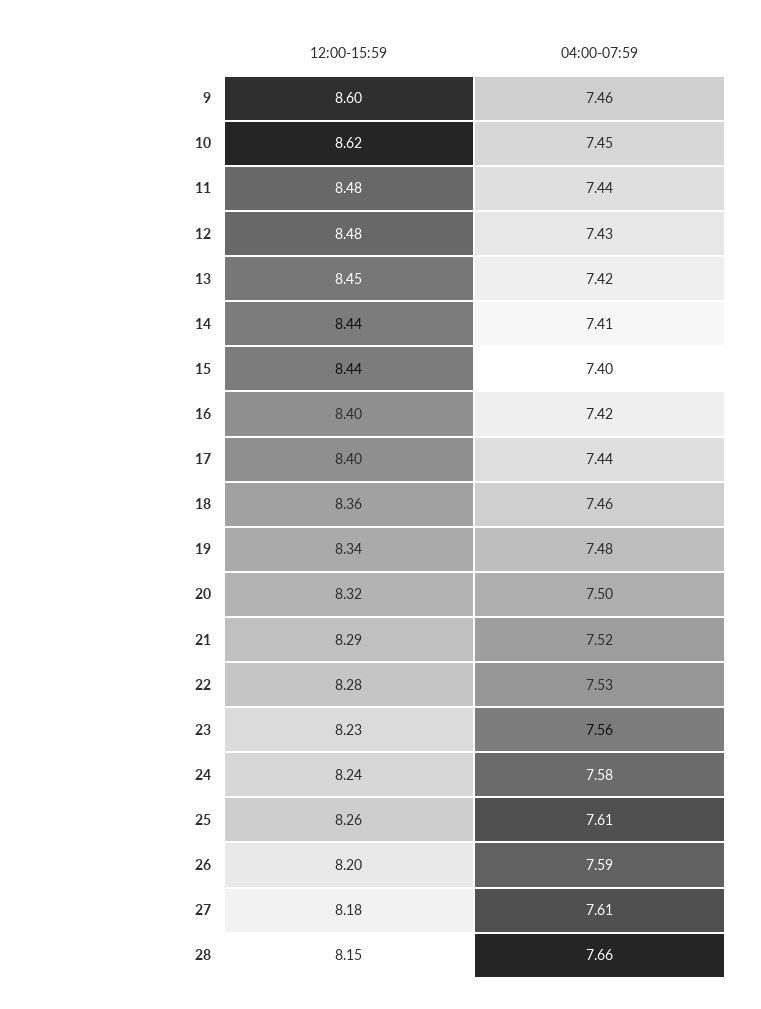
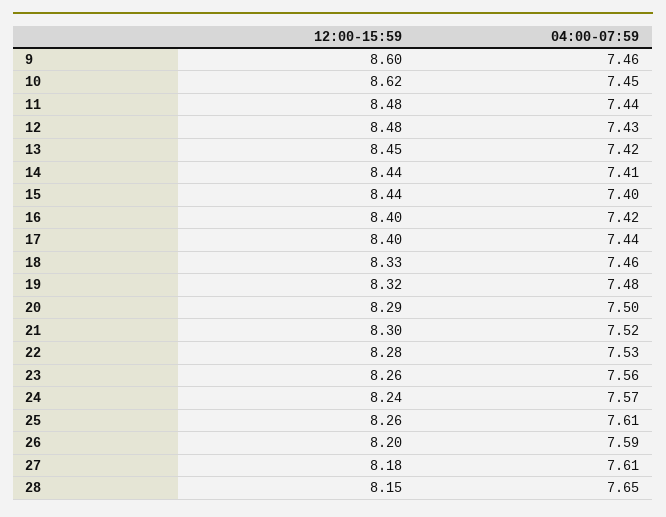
12:00-15:59, 18: 8.36 -> 8.33
12:00-15:59, 19: 8.34 -> 8.32
12:00-15:59, 20: 8.32 -> 8.29
12:00-15:59, 21: 8.29 -> 8.3
12:00-15:59, 23: 8.23 -> 8.26
04:00-07:59, 24: 7.58 -> 7.57
04:00-07:59, 28: 7.66 -> 7.65

